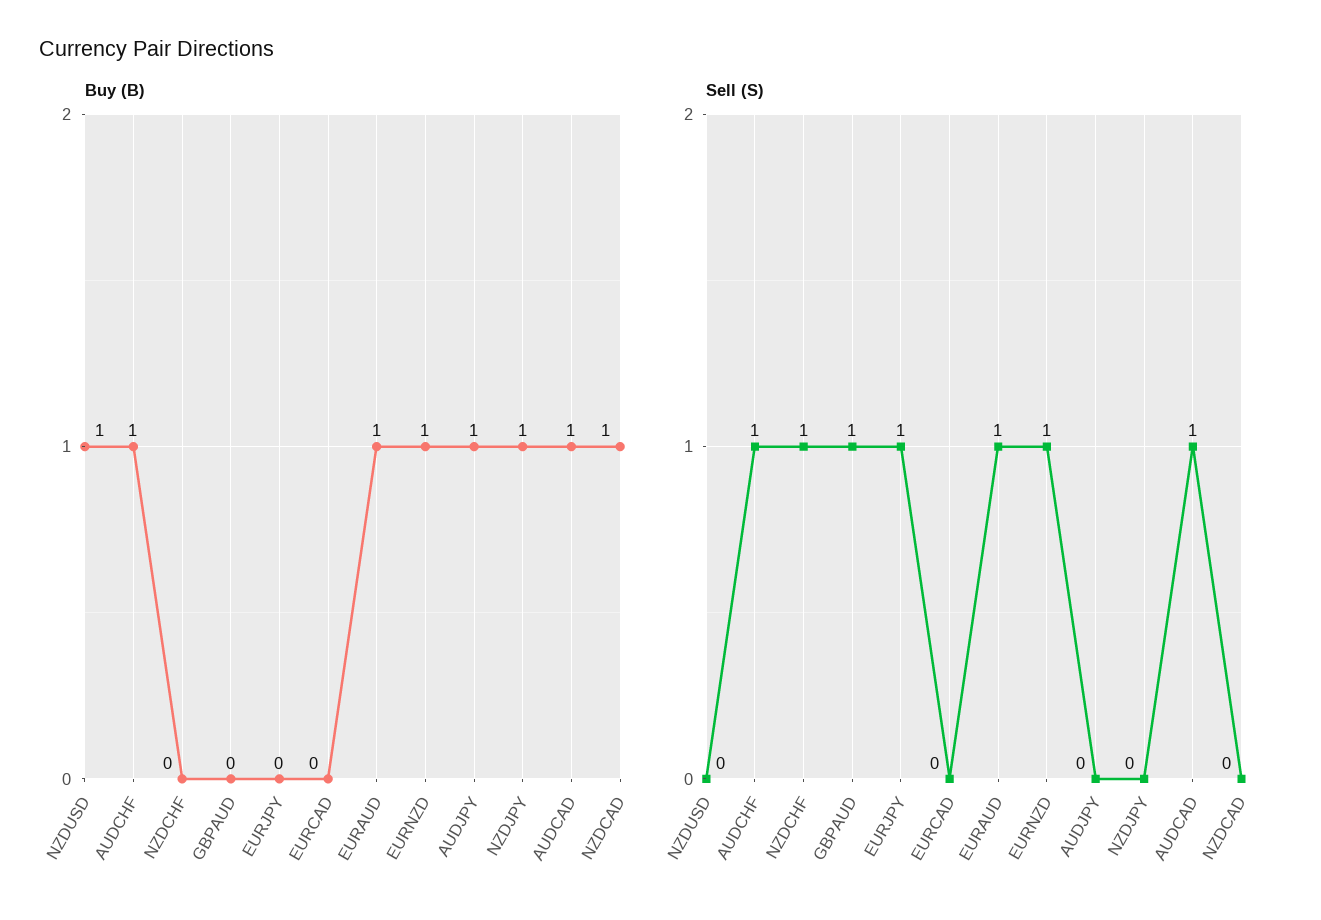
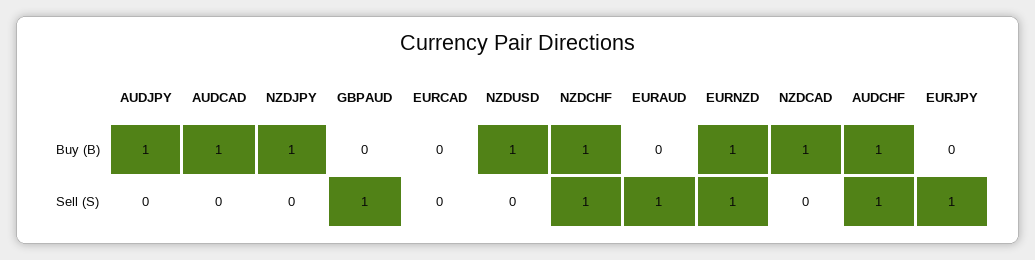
Buy (B), NZDCHF: 0 -> 1
Buy (B), EURAUD: 1 -> 0
Sell (S), AUDCAD: 1 -> 0

